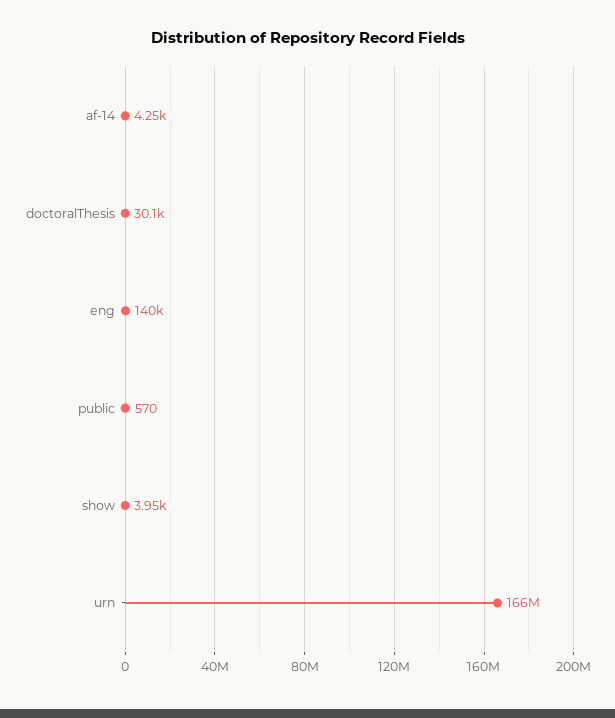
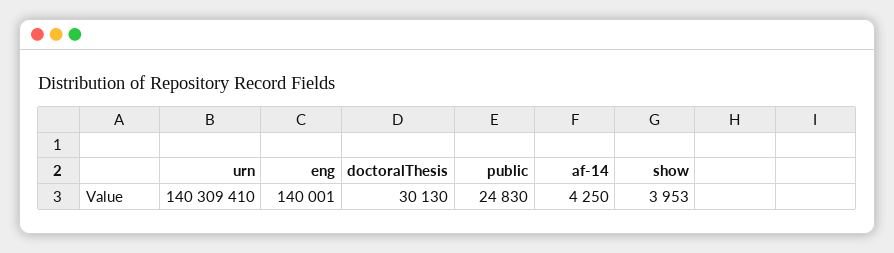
public: 570 -> 24830
urn: 166000000 -> 140309410

